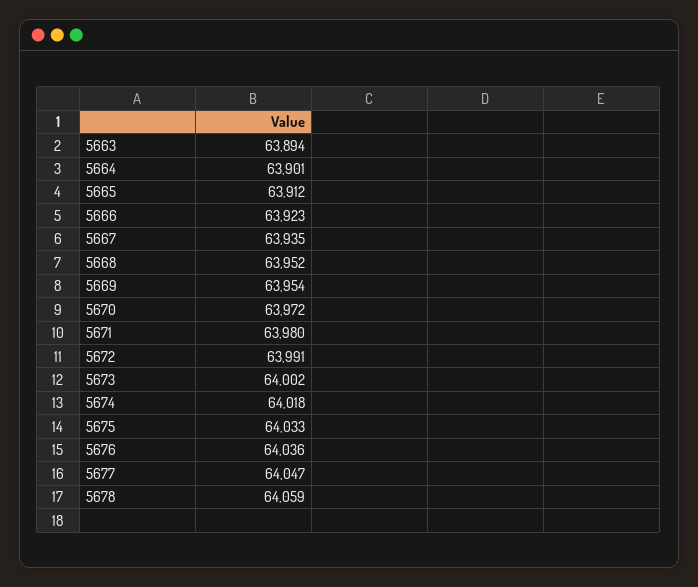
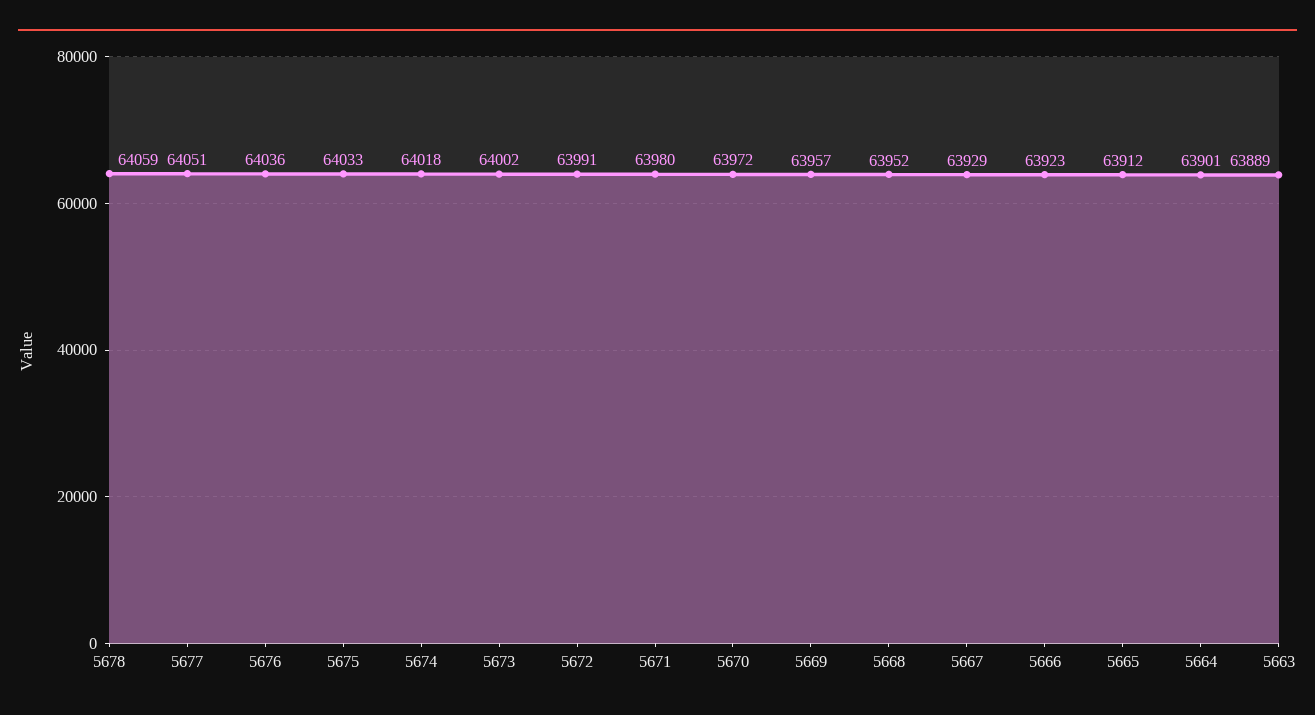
5663: 63894 -> 63889
5667: 63935 -> 63929
5669: 63954 -> 63957
5677: 64047 -> 64051

